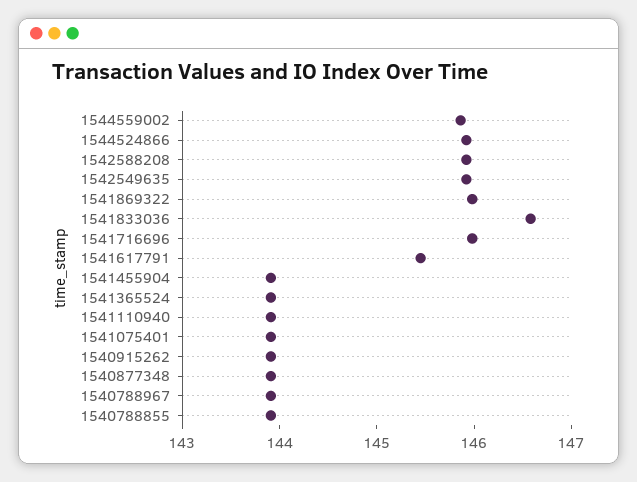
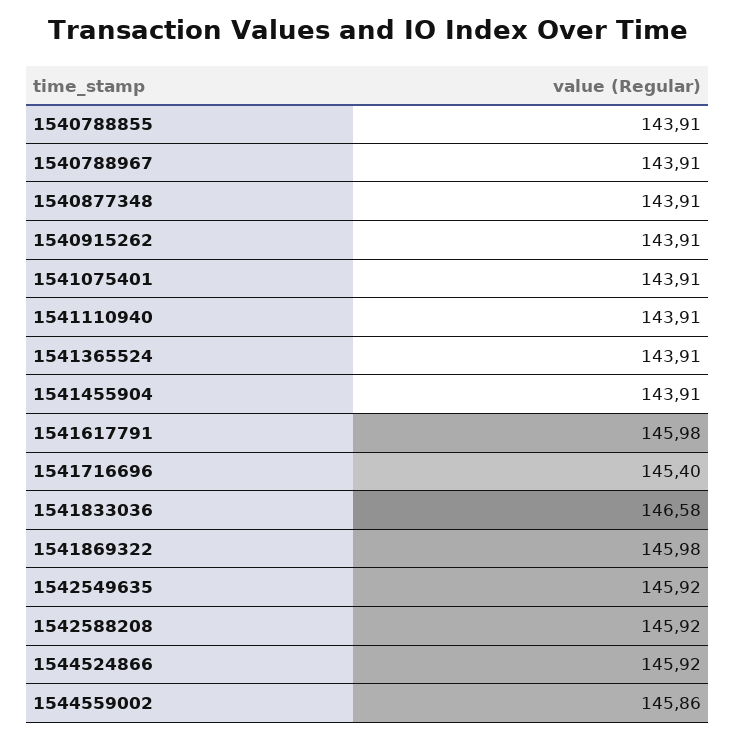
1541716696: 146 -> 145.4
1541617791: 145.4 -> 145.98

